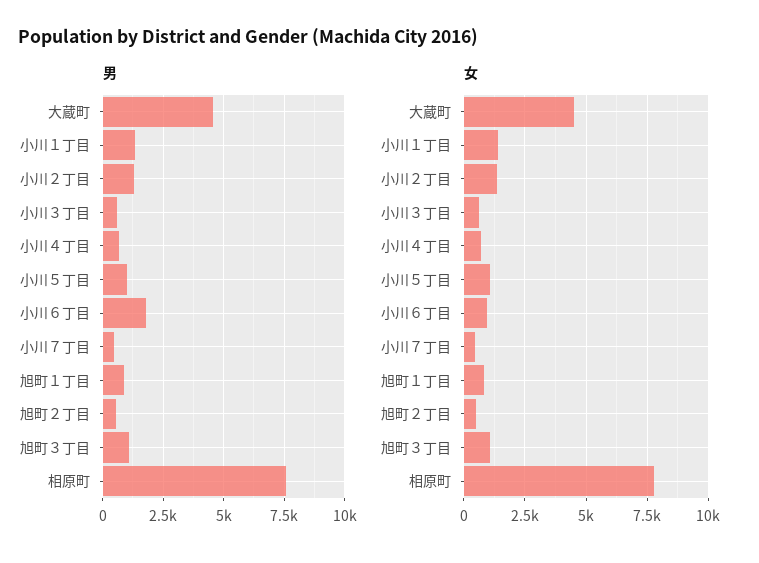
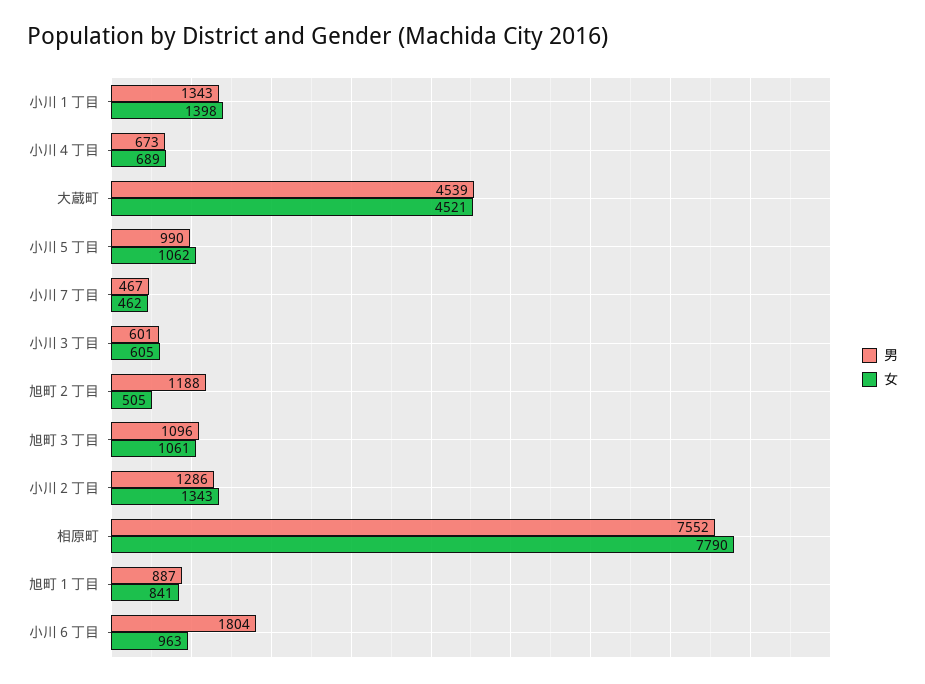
男, 旭町２丁目: 500 -> 1188

